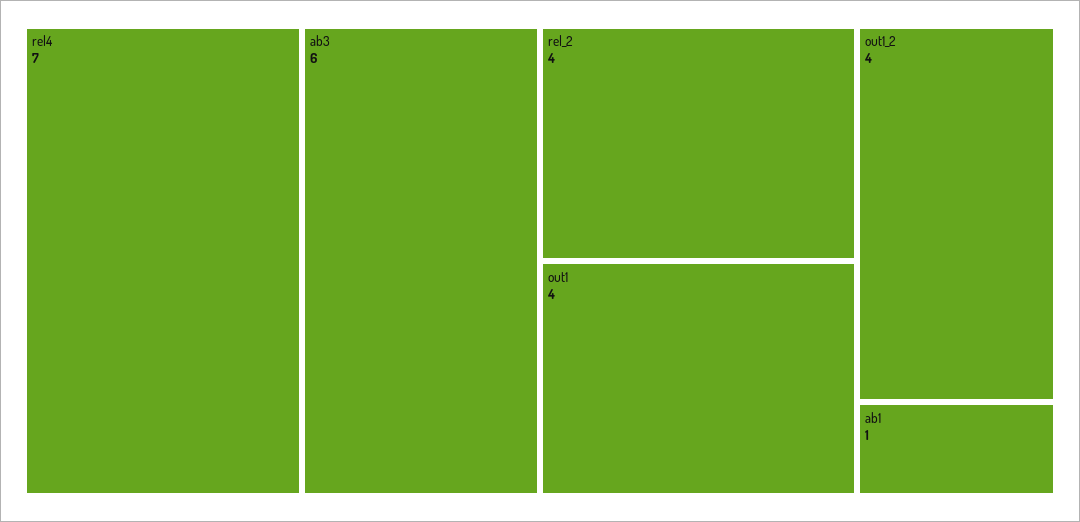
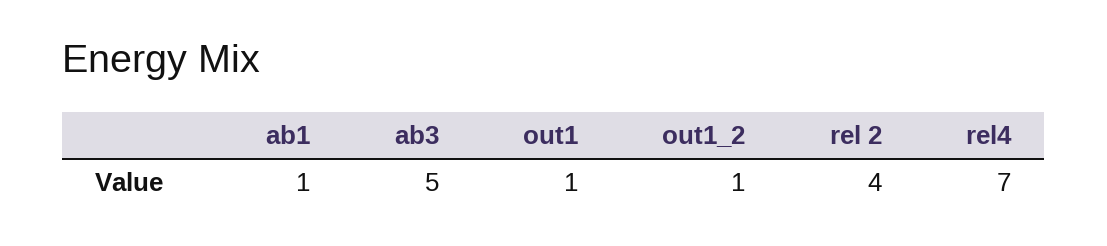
ab3: 6 -> 5
out1: 4 -> 1
out1_2: 4 -> 1

